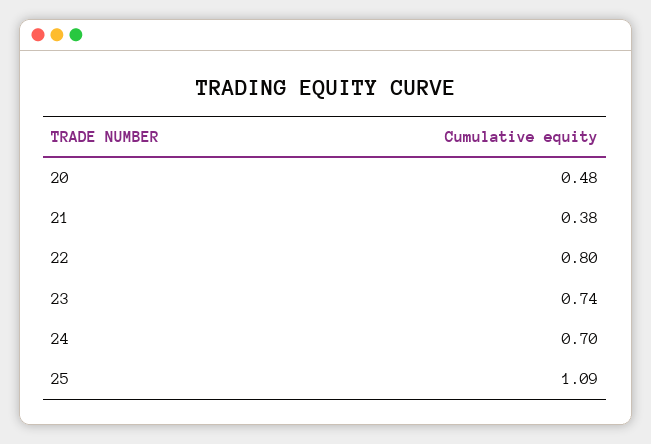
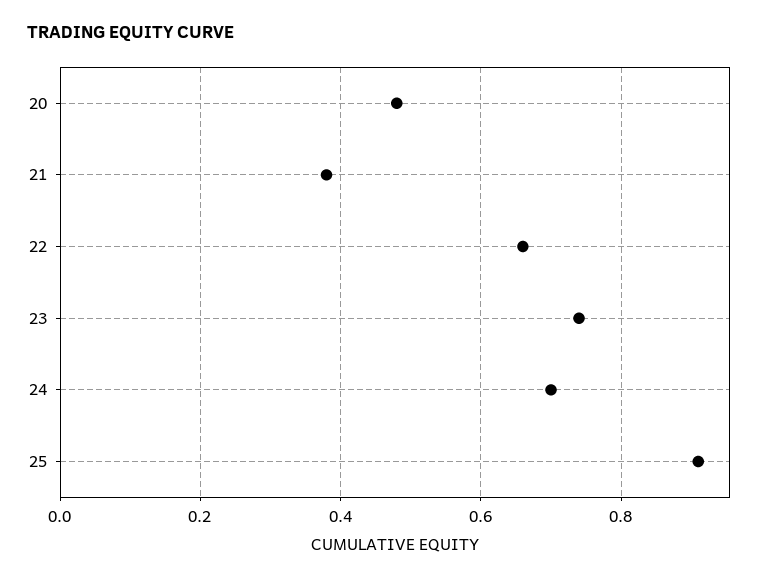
22: 0.8 -> 0.65
25: 1.09 -> 0.9

